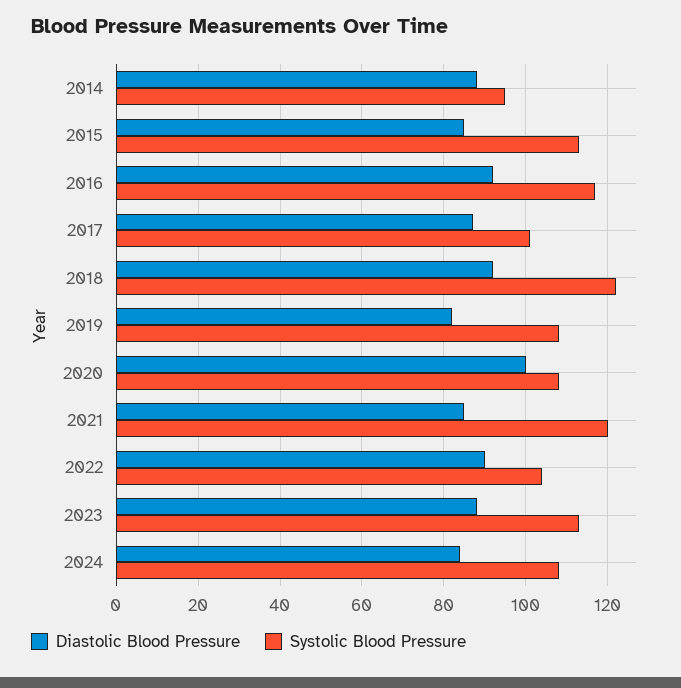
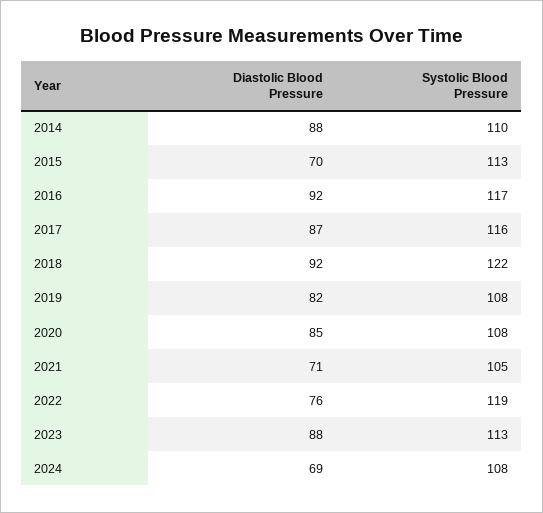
Systolic Blood Pressure, 2014: 95 -> 110
Diastolic Blood Pressure, 2015: 85 -> 70
Systolic Blood Pressure, 2017: 100 -> 116
Diastolic Blood Pressure, 2020: 100 -> 85
Diastolic Blood Pressure, 2021: 85 -> 71
Systolic Blood Pressure, 2021: 120 -> 105
Diastolic Blood Pressure, 2022: 90 -> 76
Systolic Blood Pressure, 2022: 105 -> 119
Diastolic Blood Pressure, 2024: 85 -> 69

